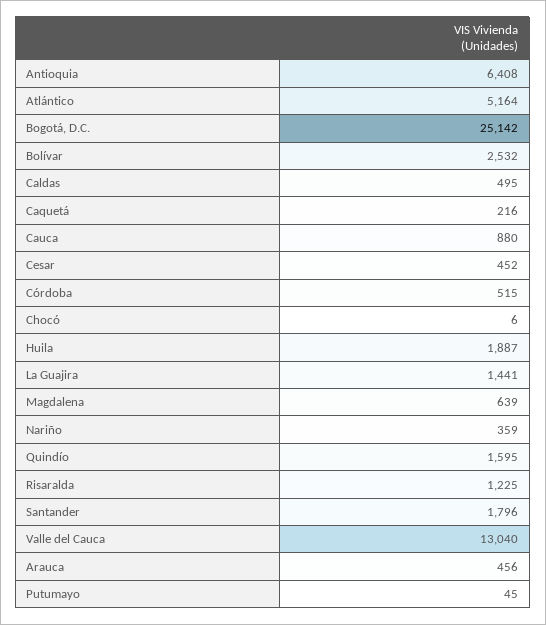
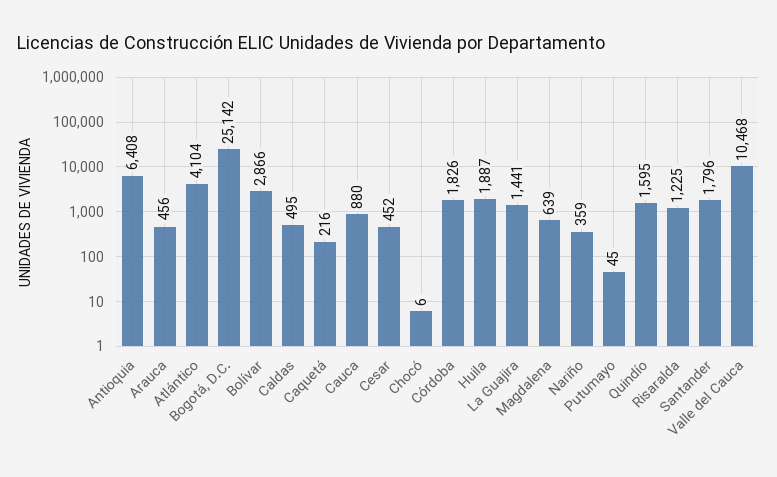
Atlántico: 5164 -> 4104
Bolívar: 2532 -> 2866
Córdoba: 515 -> 1826
Valle del Cauca: 13040 -> 10468

